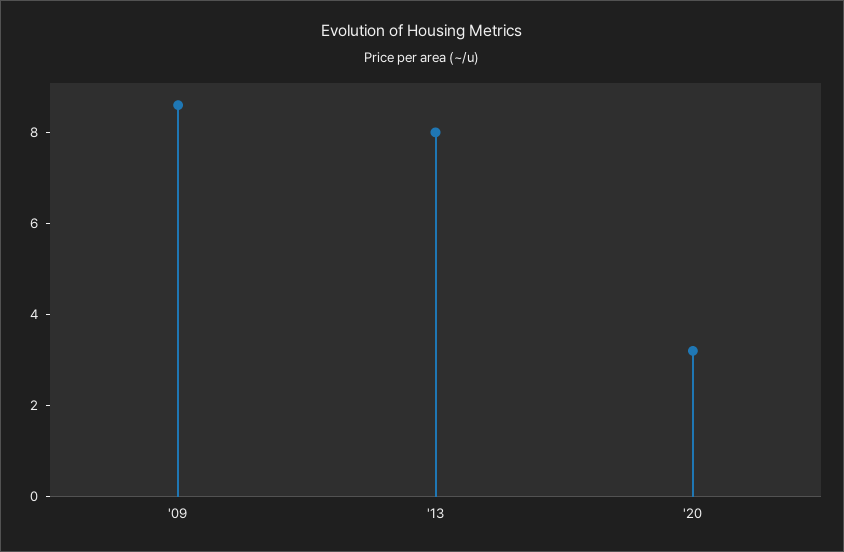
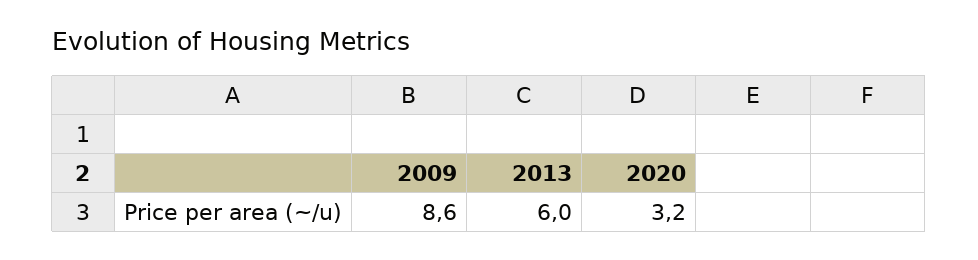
'13: 8 -> 6

